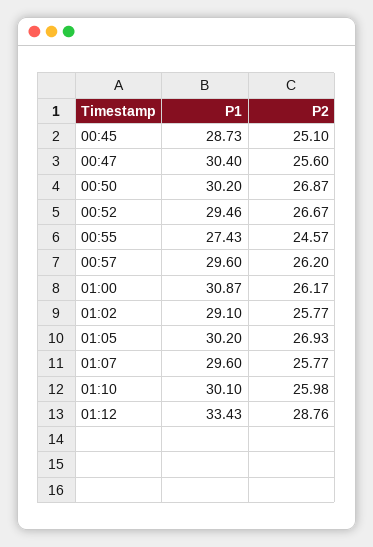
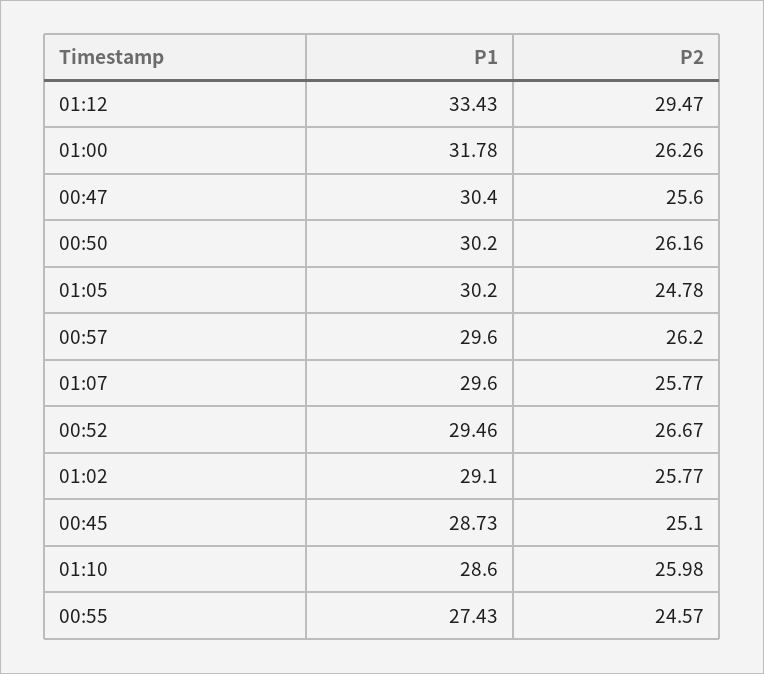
P2, 00:50: 26.87 -> 26.16
P1, 01:00: 30.87 -> 31.78
P2, 01:00: 26.17 -> 26.26
P2, 01:05: 26.93 -> 24.78
P1, 01:10: 30.1 -> 28.6
P2, 01:12: 28.76 -> 29.47

